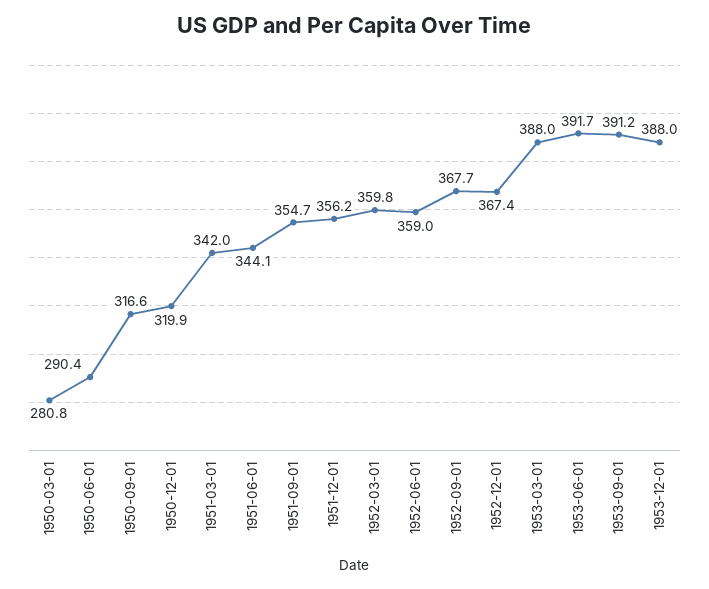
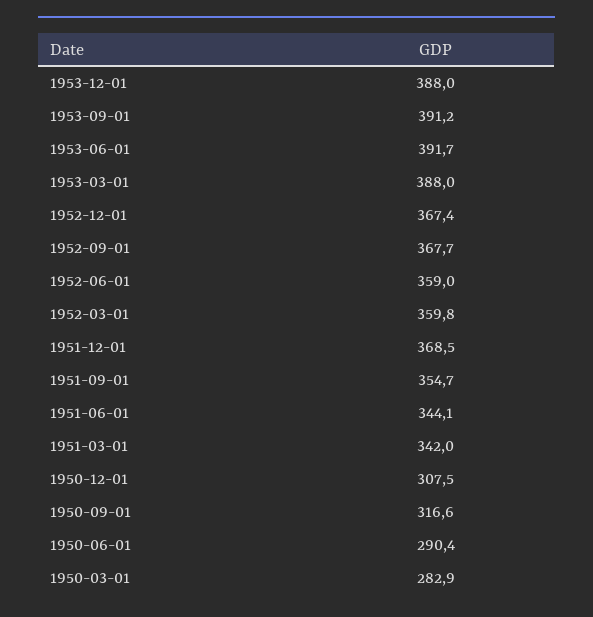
1950-03-01: 280.8 -> 282.9
1950-12-01: 319.9 -> 307.5
1951-12-01: 356.2 -> 368.5

